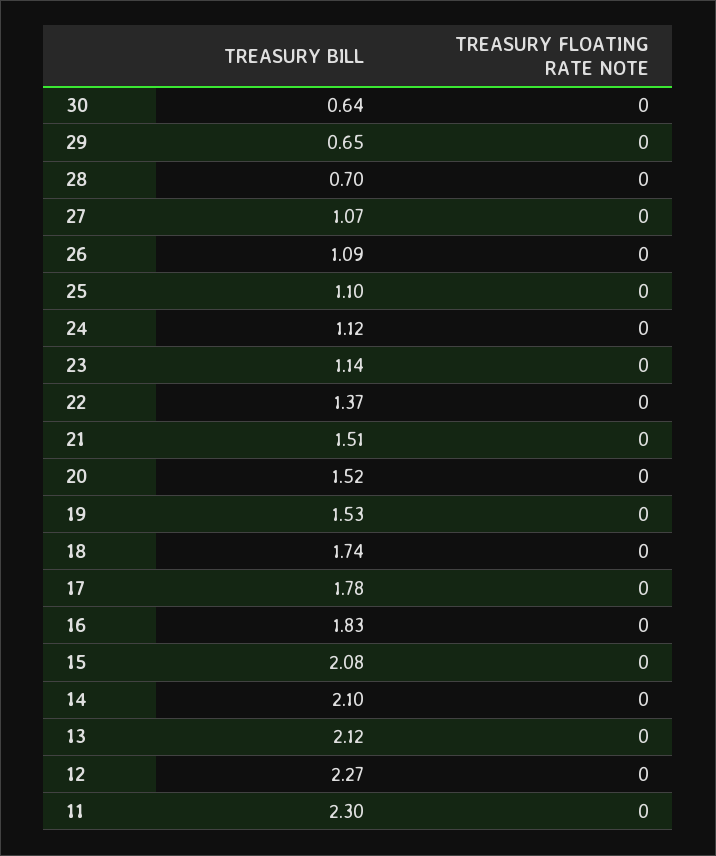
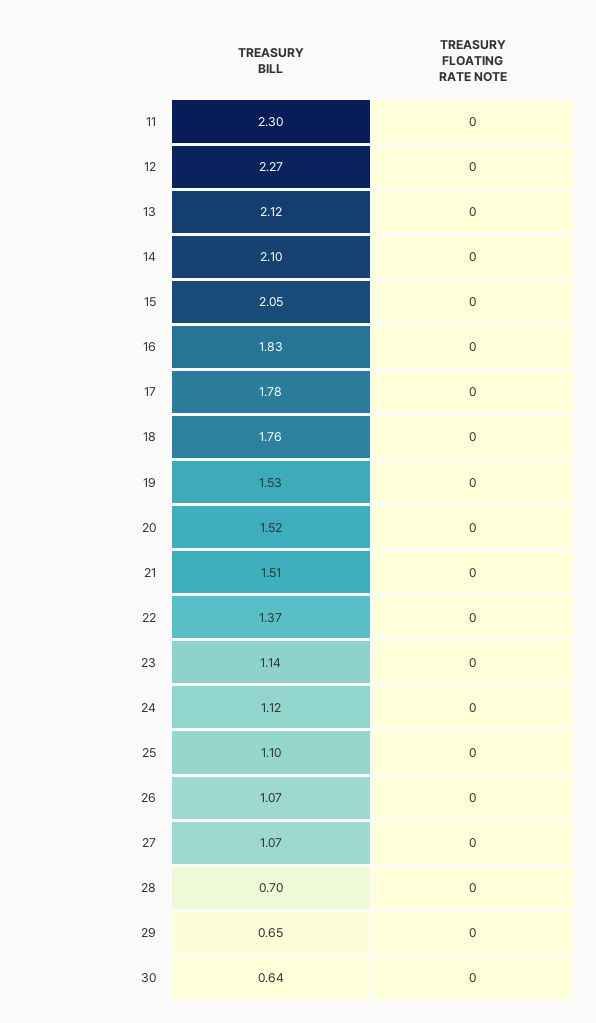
TREASURY BILL, 26: 1.09 -> 1.07
TREASURY BILL, 18: 1.74 -> 1.76
TREASURY BILL, 15: 2.08 -> 2.05

